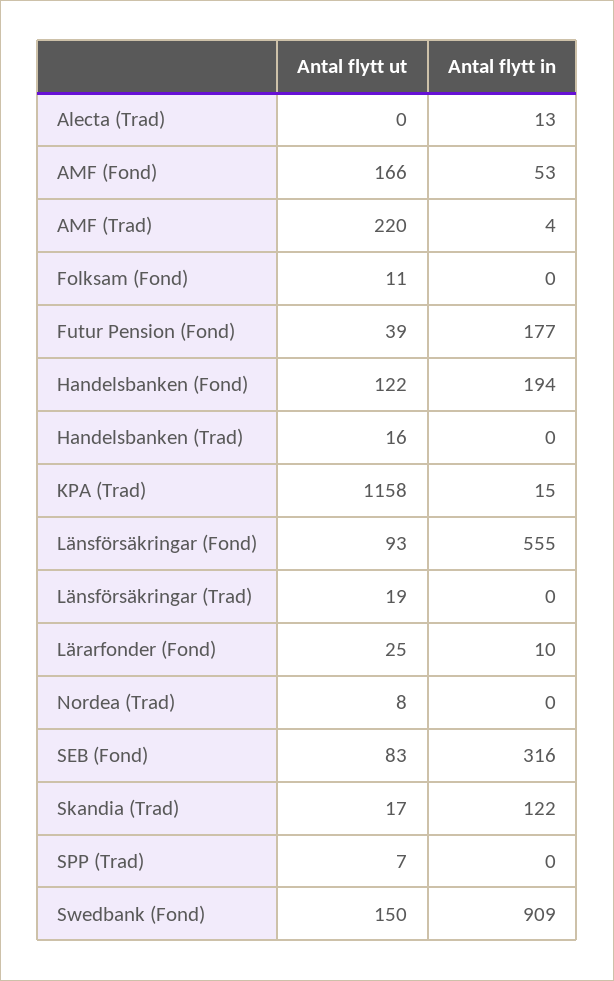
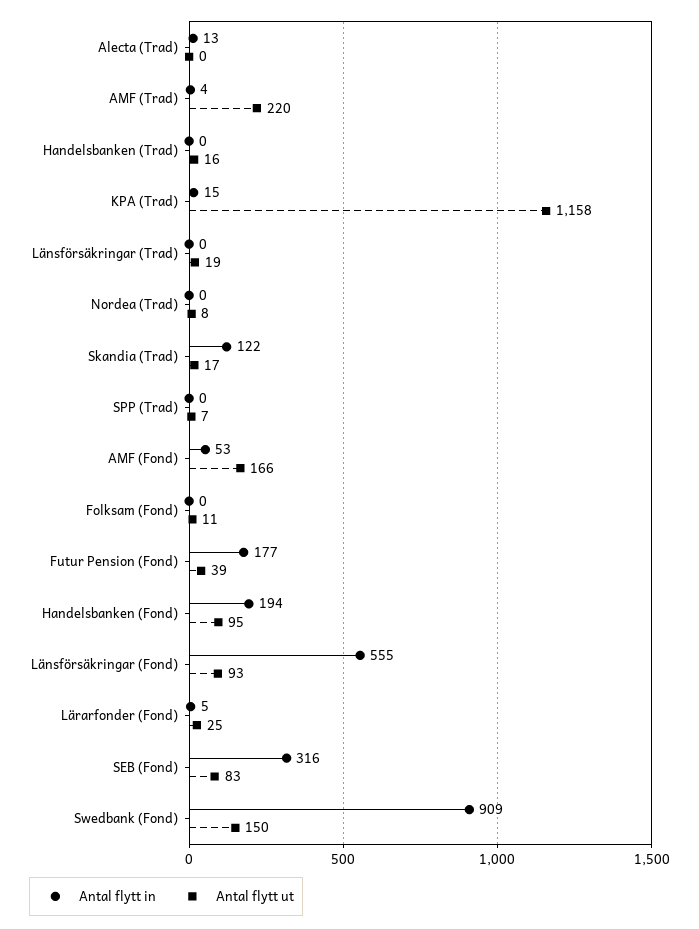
Antal flytt ut, Handelsbanken (Fond): 122 -> 95
Antal flytt in, Lärarfonder (Fond): 10 -> 5

